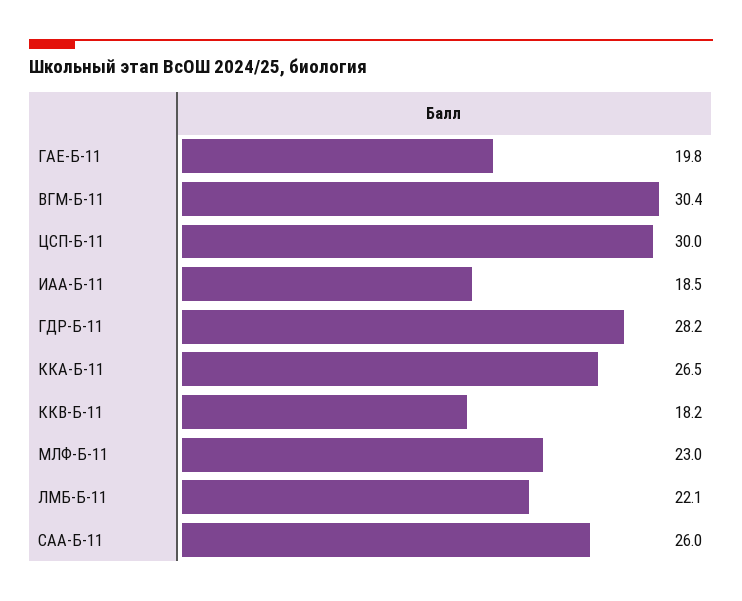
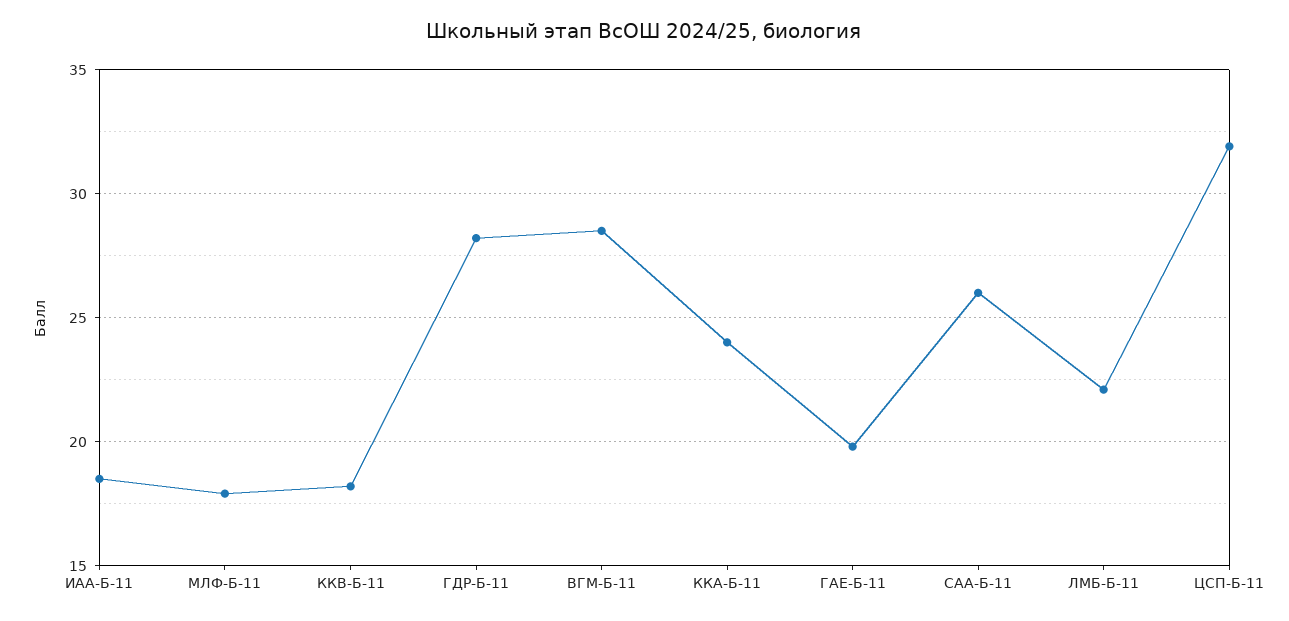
ВГМ-Б-11: 30.4 -> 28.5
ЦСП-Б-11: 30 -> 32
ККА-Б-11: 26.5 -> 24
МЛФ-Б-11: 23 -> 18

